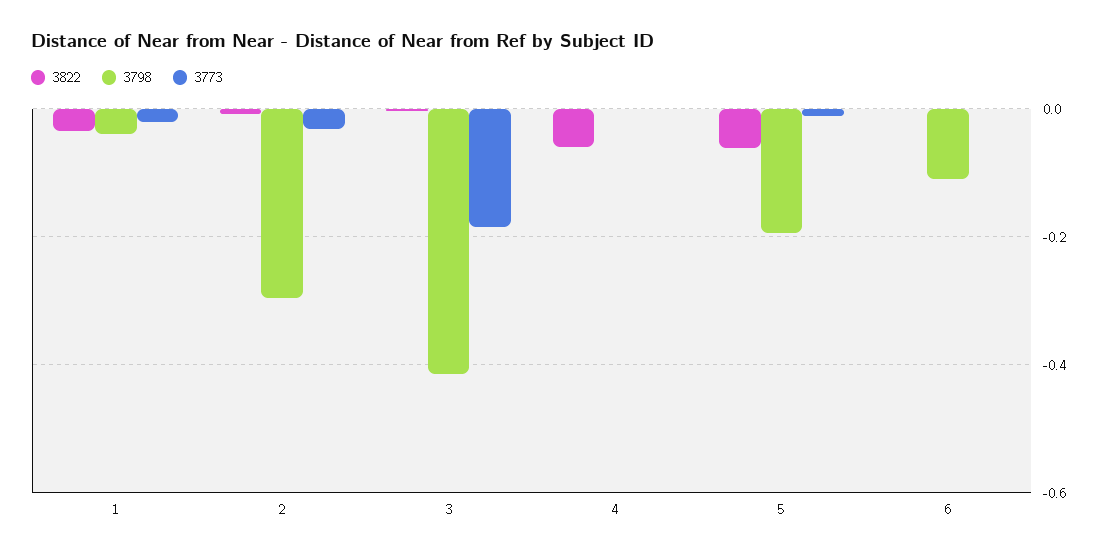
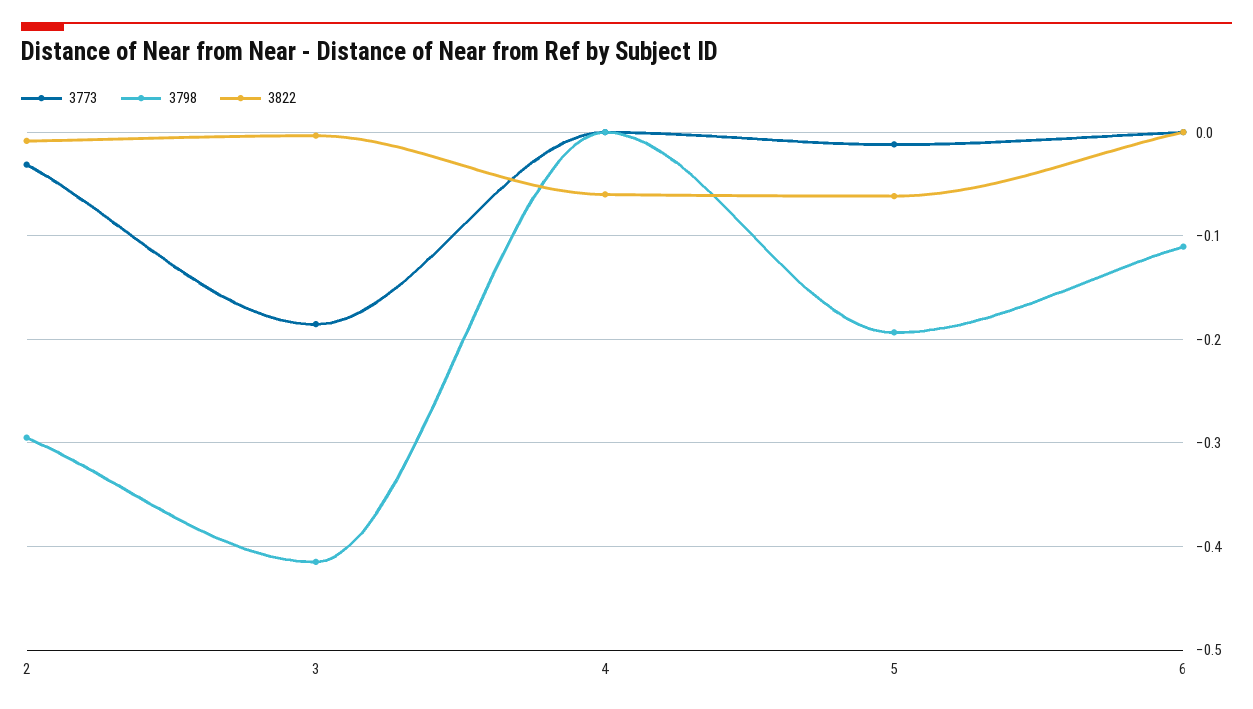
3822, 1: -0.04 -> none
3798, 1: -0.04 -> none
3773, 1: -0.02 -> none

